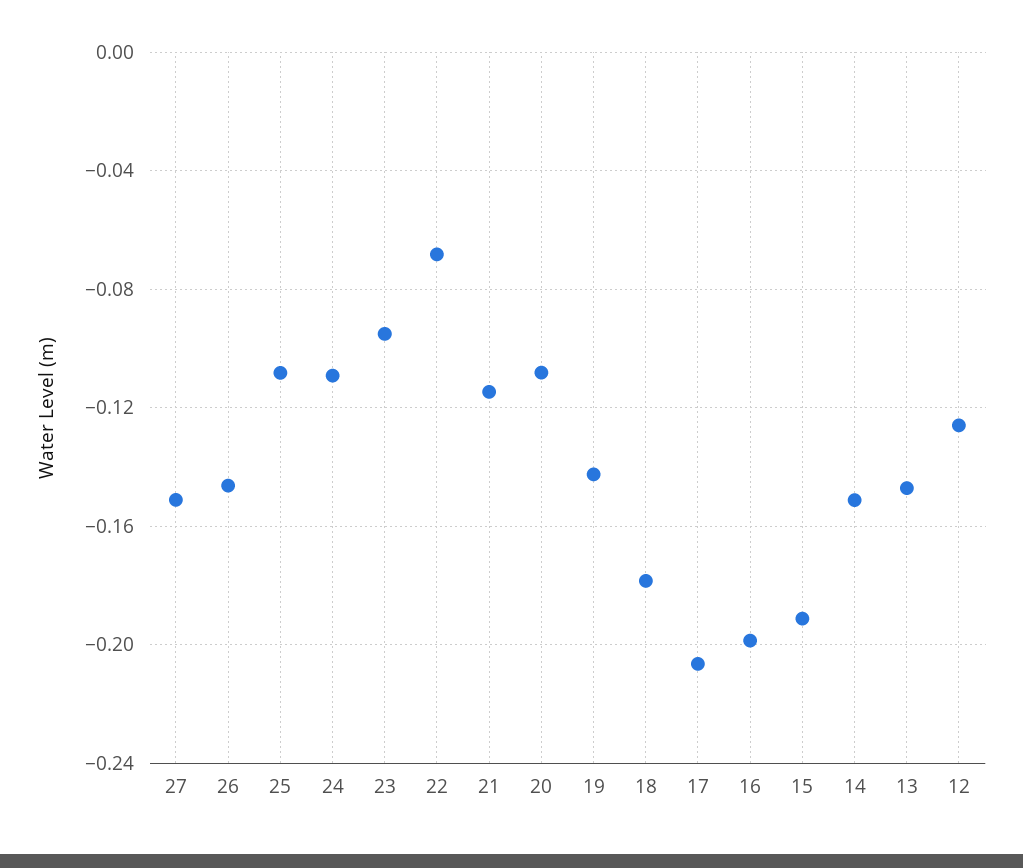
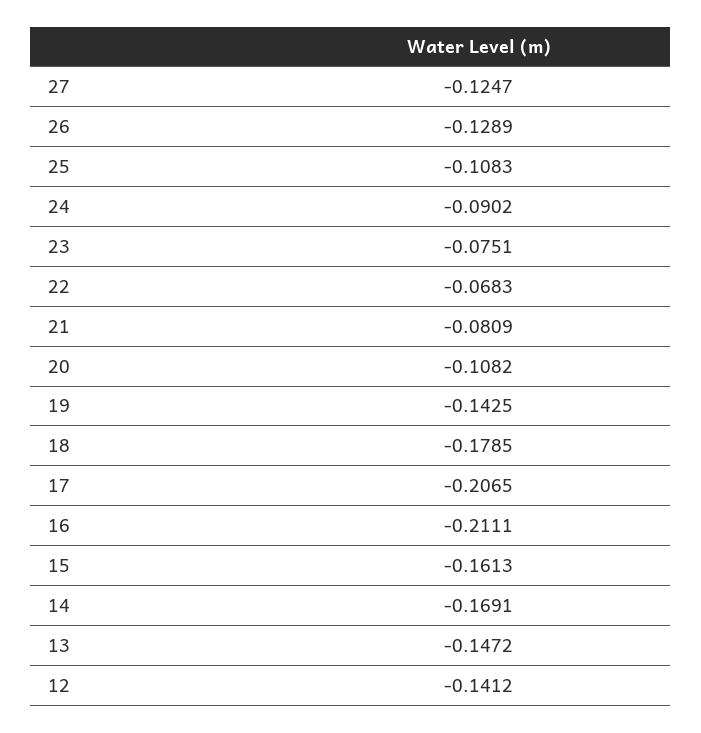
27: -0.15 -> -0.1247
26: -0.145 -> -0.1289
24: -0.11 -> -0.0902
23: -0.095 -> -0.0751
21: -0.115 -> -0.0809
16: -0.2 -> -0.2111
15: -0.19 -> -0.1613
14: -0.15 -> -0.1691
12: -0.125 -> -0.1412

